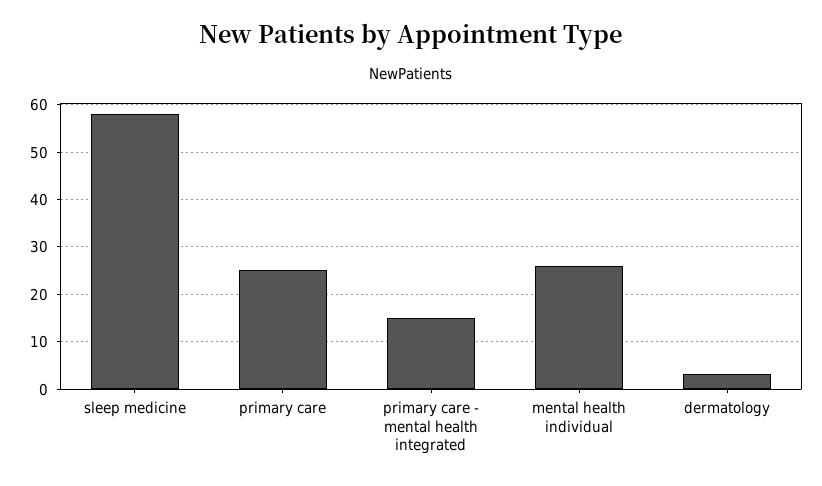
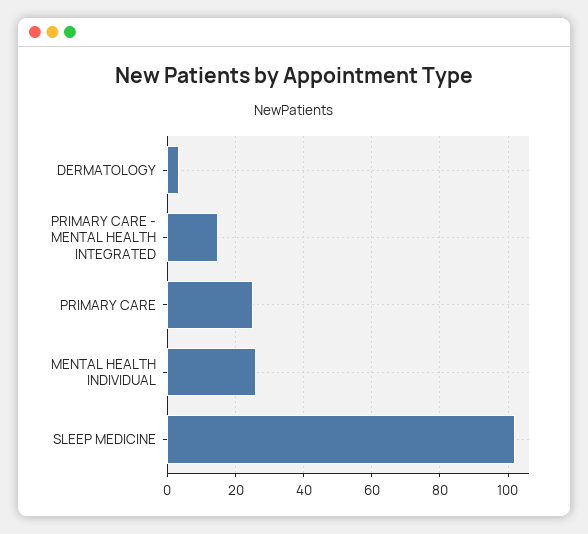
sleep medicine: 58 -> 102

